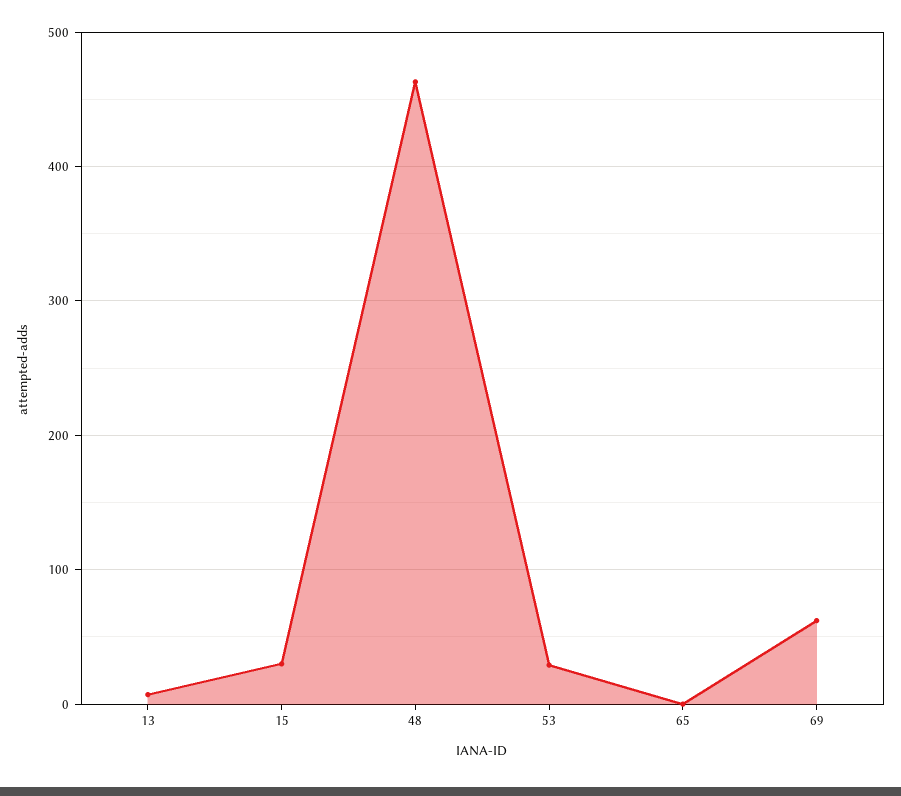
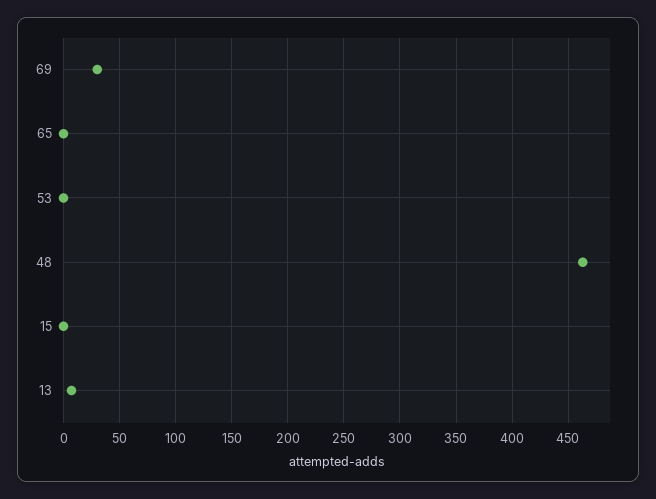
15: 30 -> 0
53: 30 -> 0
69: 60 -> 30

